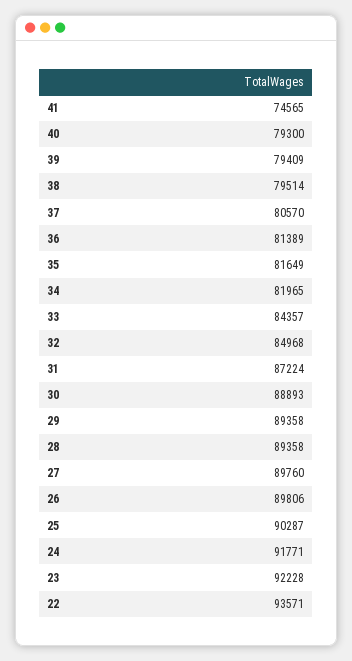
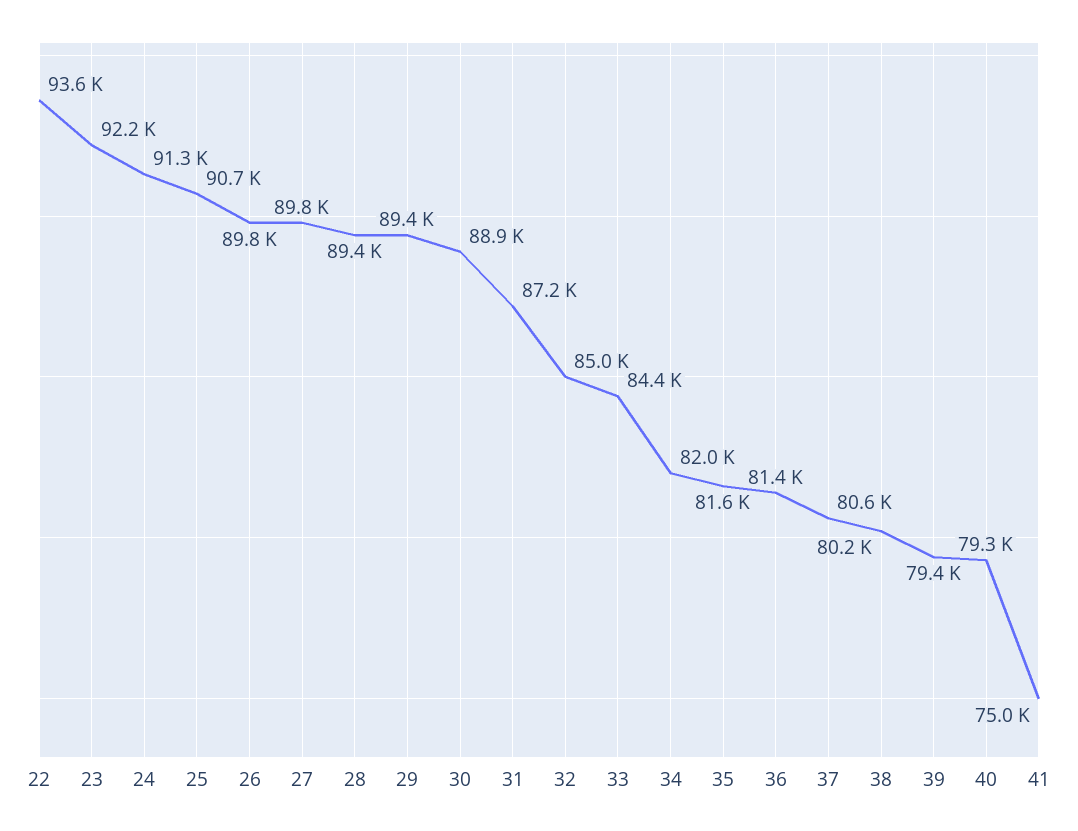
41: 74565 -> 75000
38: 79514 -> 80200
25: 90287 -> 90700
24: 91771 -> 91300

